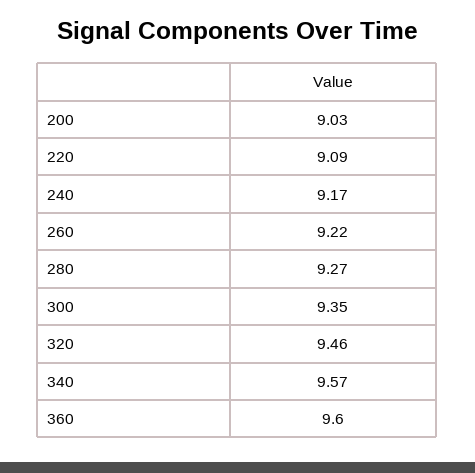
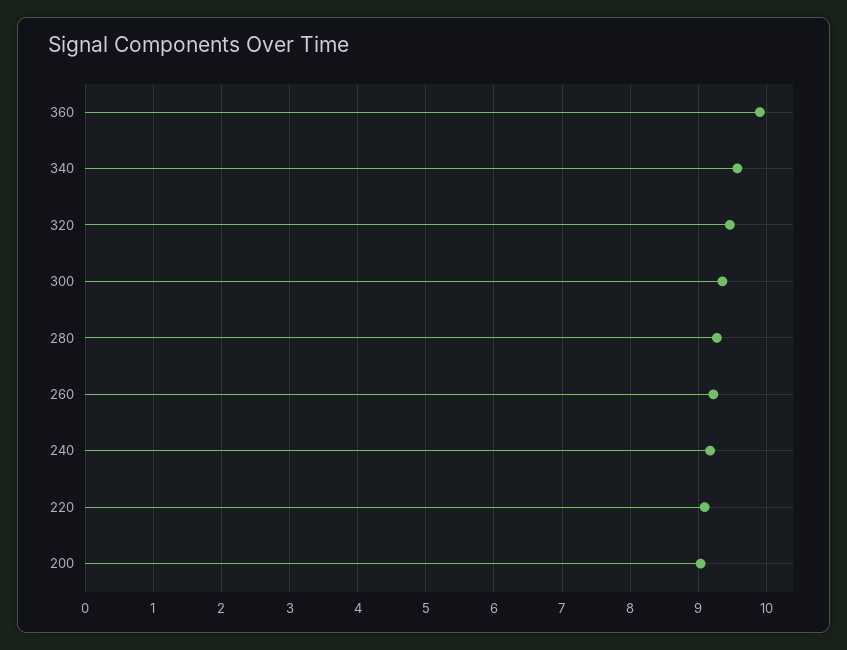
360: 9.6 -> 9.9

